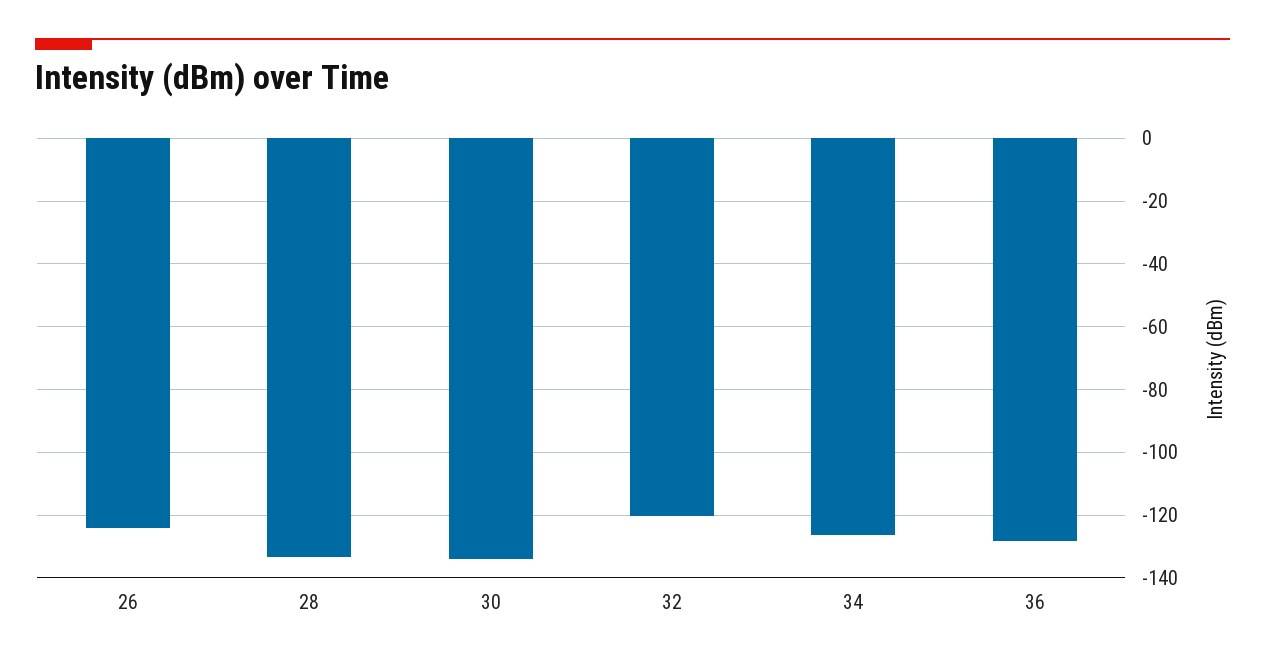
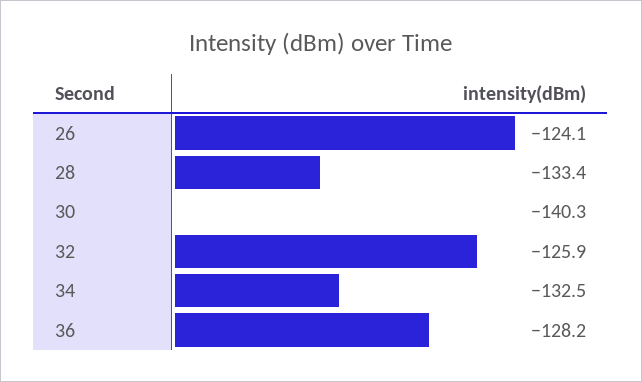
30: -134 -> -140.3
32: -120 -> -125.9
34: -126 -> -132.5

